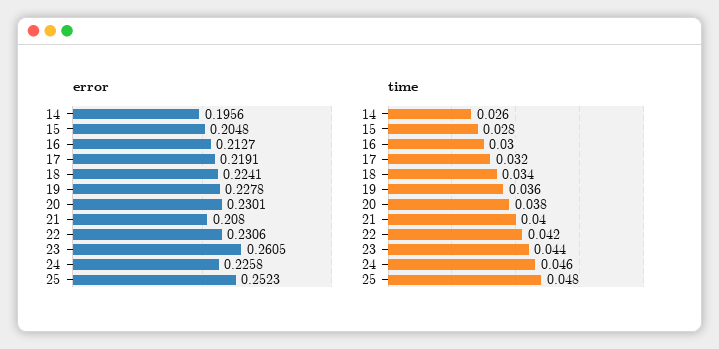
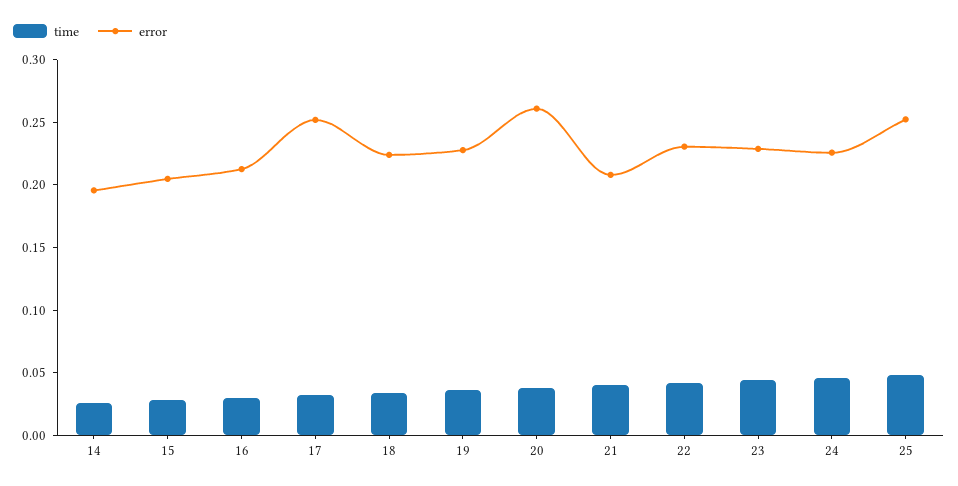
error, 17: 0.2191 -> 0.25
error, 20: 0.2301 -> 0.26
error, 23: 0.2605 -> 0.23

